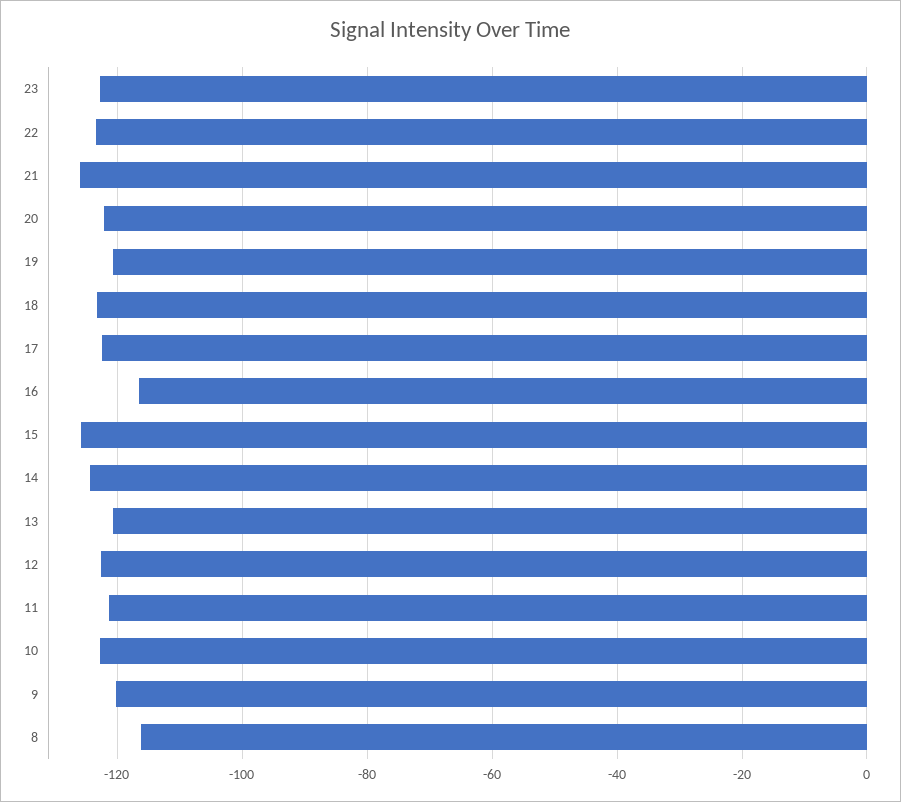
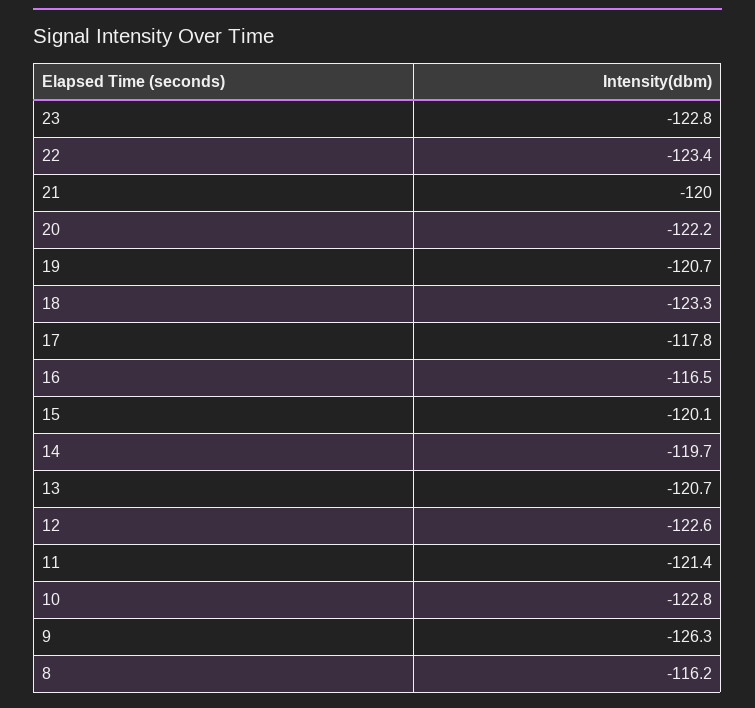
21: -126 -> -120
17: -122 -> -117.8
15: -126 -> -120.1
14: -124 -> -119.7
9: -120 -> -126.3

